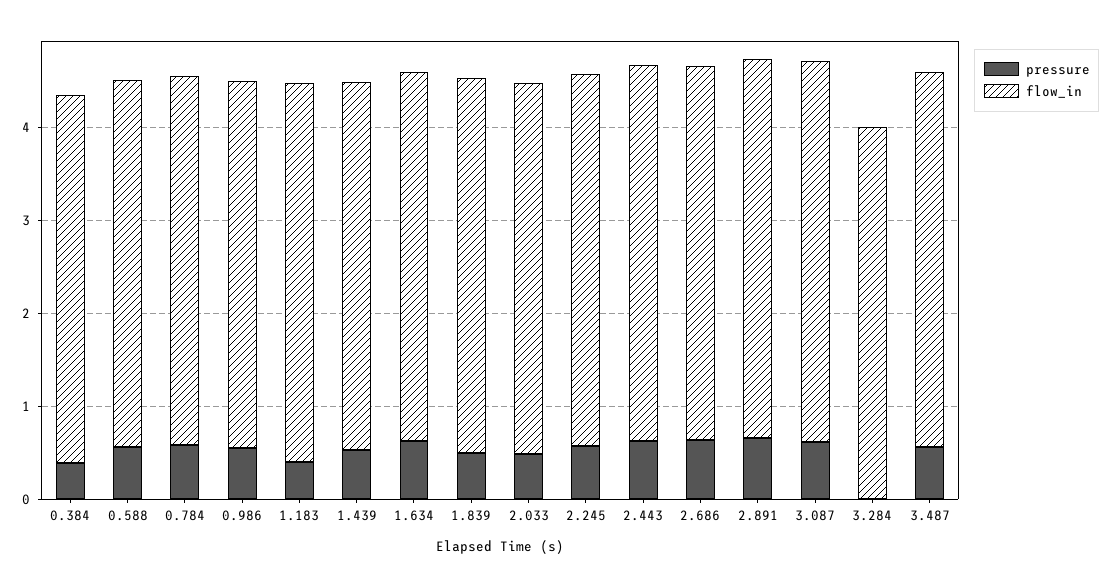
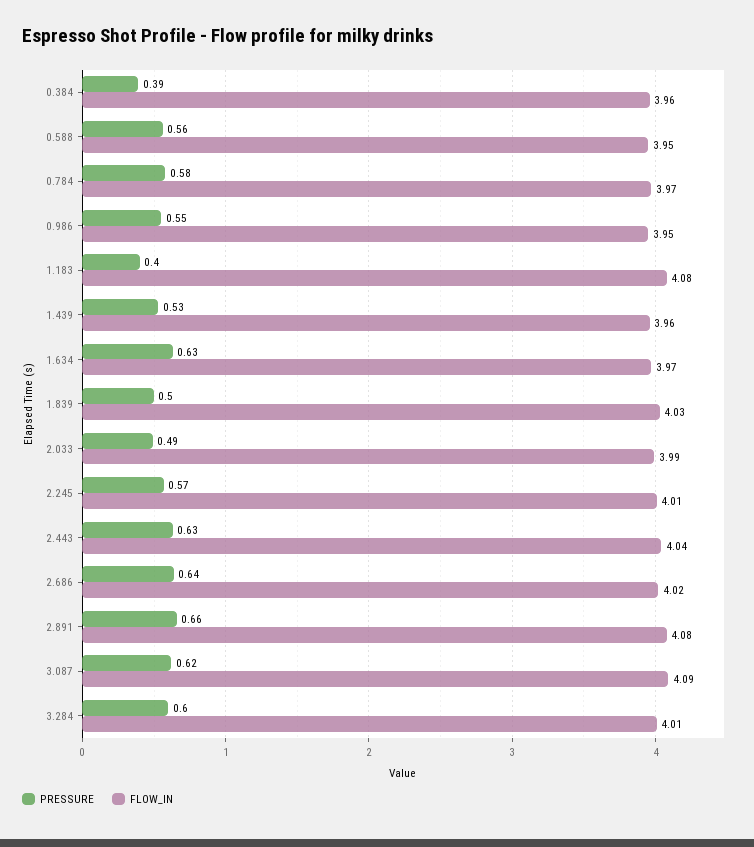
pressure, 3.284: 0 -> 0.6
pressure, 3.487: 0.6 -> none
flow_in, 3.487: 4 -> none

